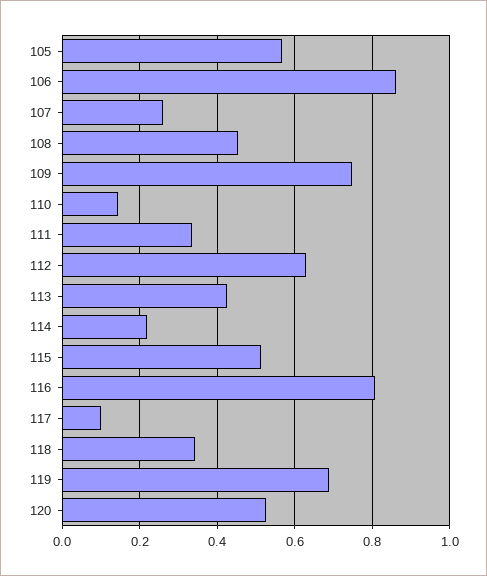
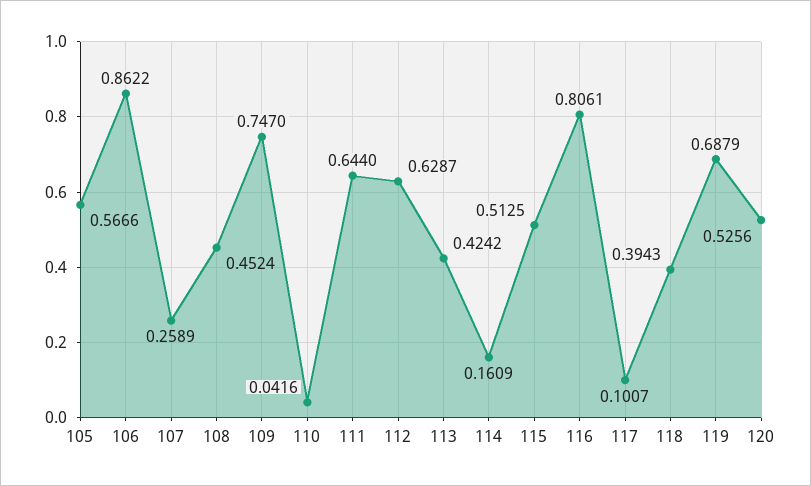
110: 0.14 -> 0.0416
111: 0.34 -> 0.644
114: 0.22 -> 0.1609
118: 0.34 -> 0.3943

